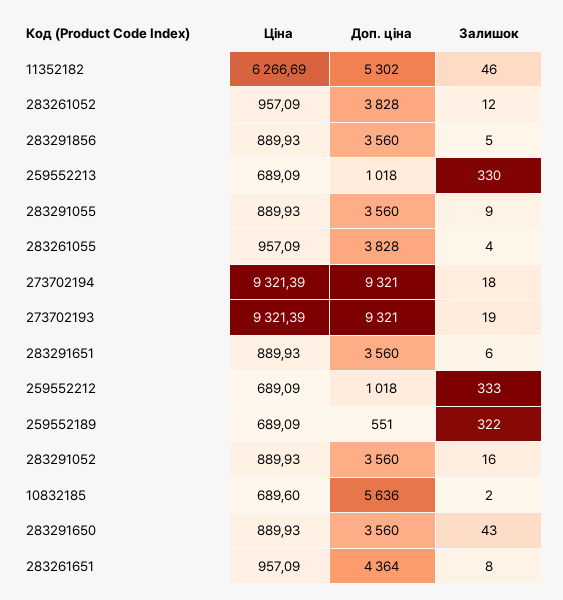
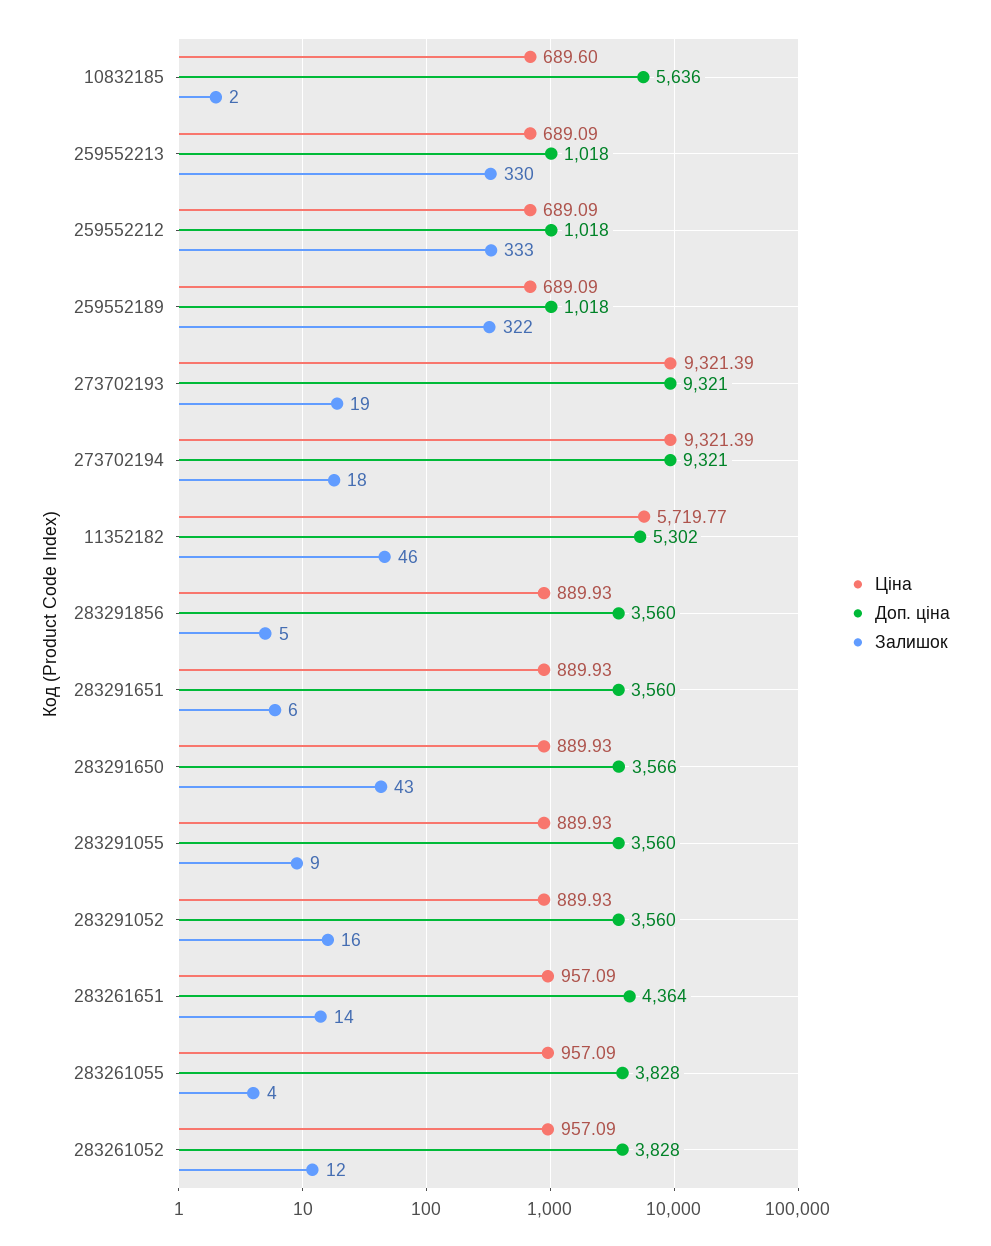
Ціна, 11352182: 6266.69 -> 5719.77
Доп. ціна, 259552189: 551 -> 1018
Доп. ціна, 283291650: 3560 -> 3566
Залишок, 283261651: 8 -> 14

